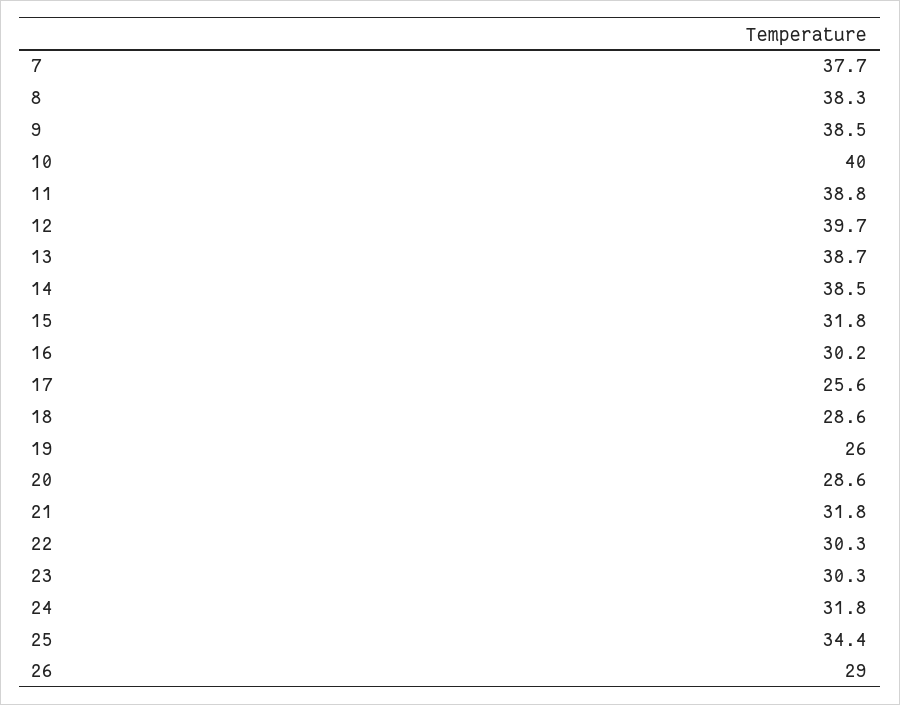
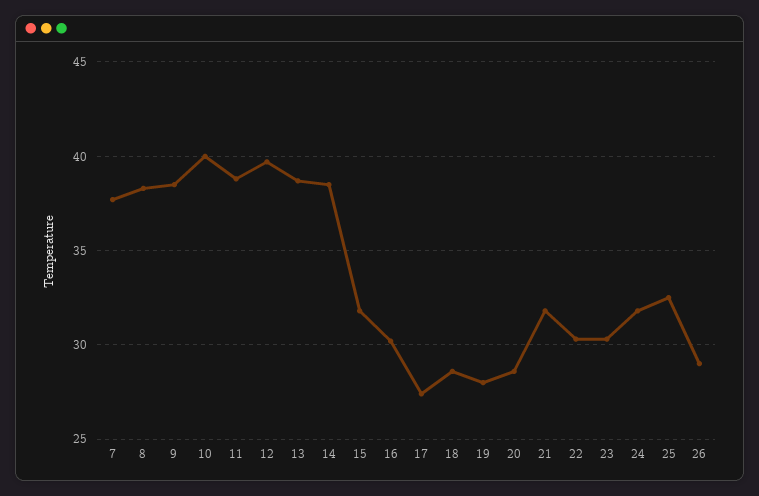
17: 25.6 -> 27.5
19: 26 -> 28
25: 34.4 -> 32.5

